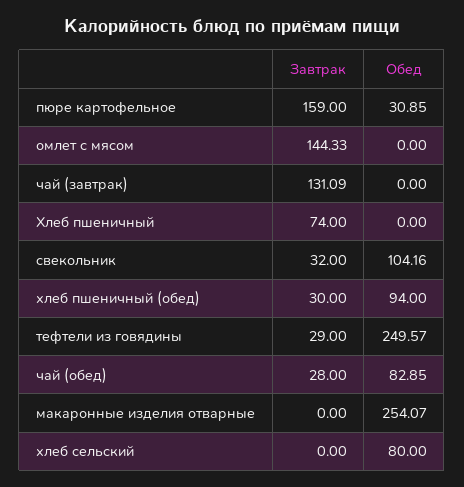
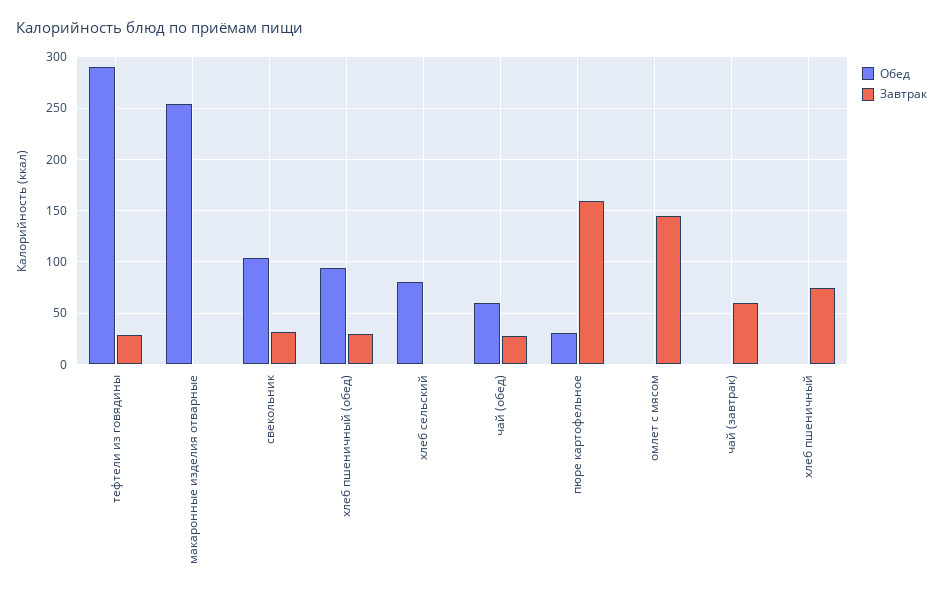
Завтрак, чай (завтрак): 131.09 -> 60
Обед, тефтели из говядины: 249.57 -> 290
Обед, чай (обед): 82.85 -> 60

